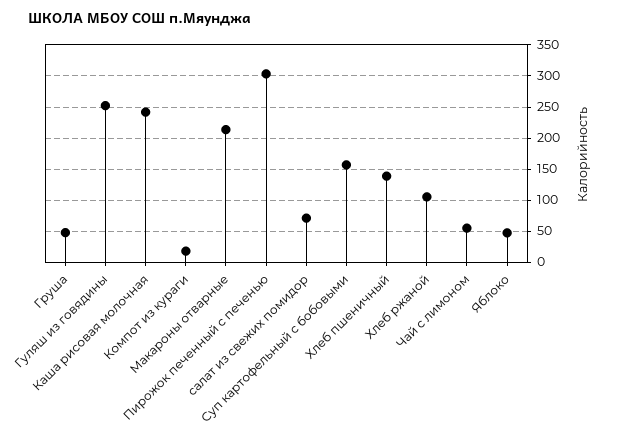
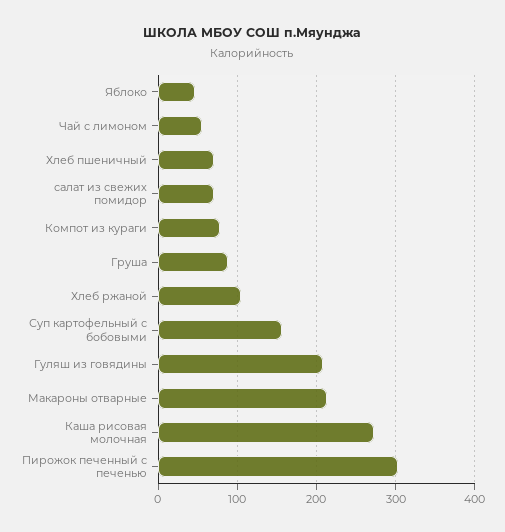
Груша: 50 -> 90
Гуляш из говядины: 250 -> 210
Каша рисовая молочная: 240 -> 270
Компот из кураги: 20 -> 80
Хлеб пшеничный: 140 -> 70

